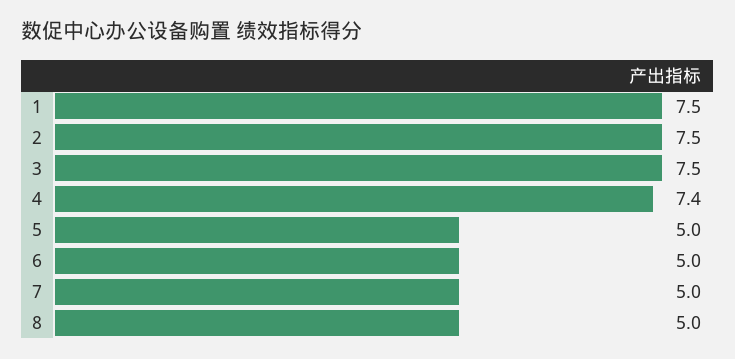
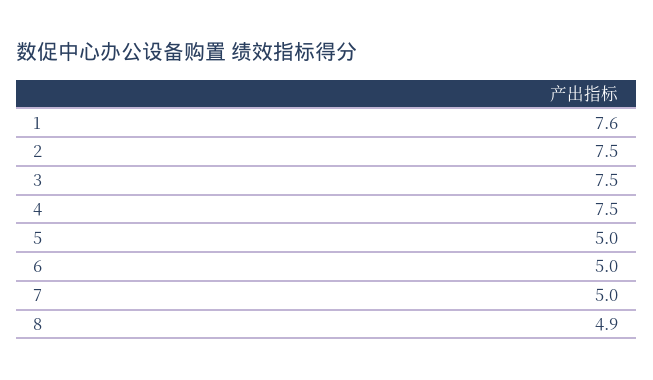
1: 7.5 -> 7.6
4: 7.4 -> 7.5
8: 5 -> 4.9

